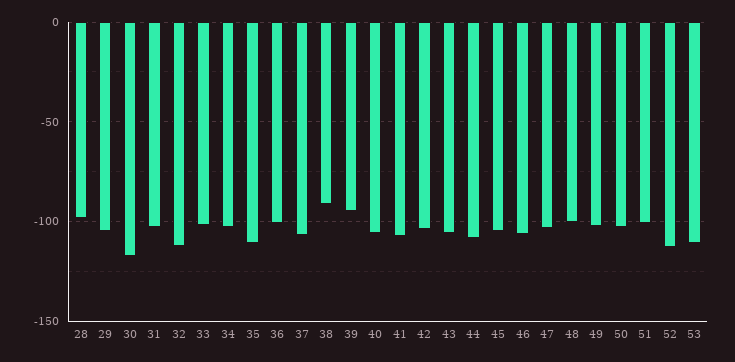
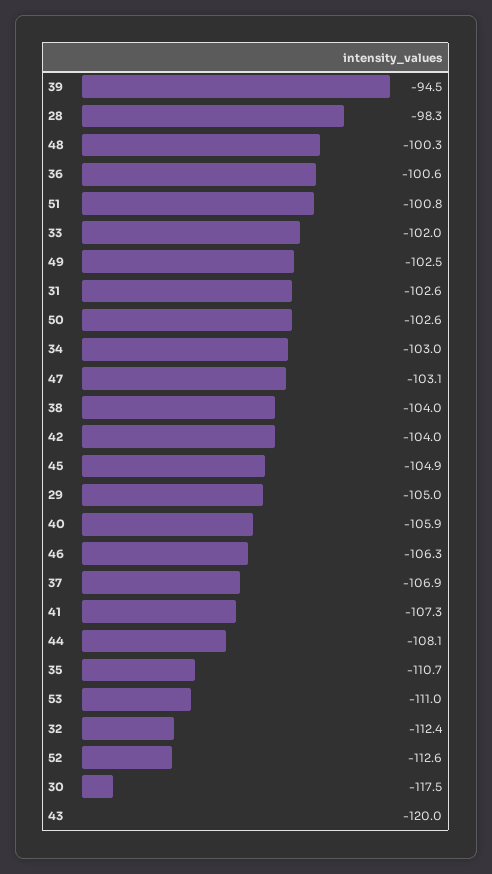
38: -90 -> -104
43: -105 -> -120

